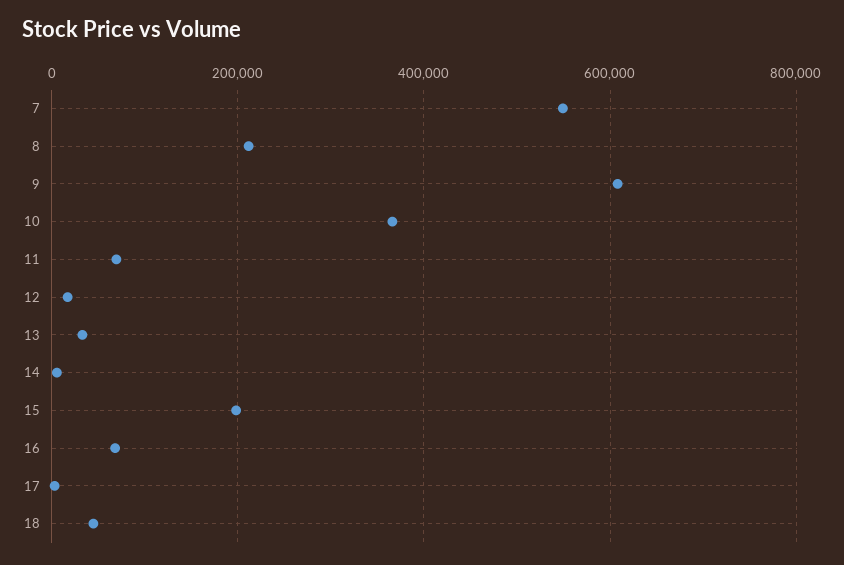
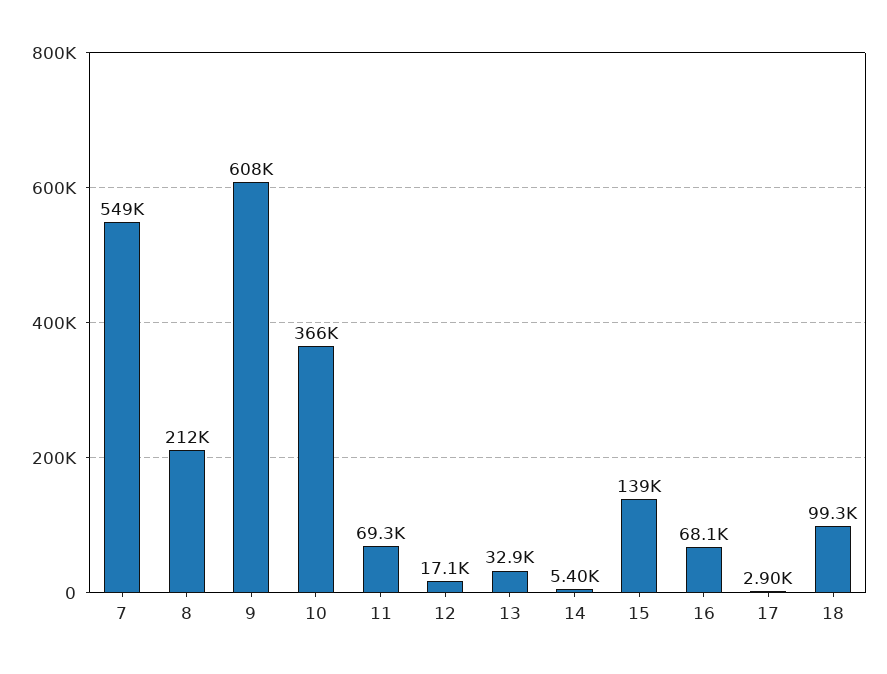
15: 200000 -> 139000
18: 40000 -> 99300

